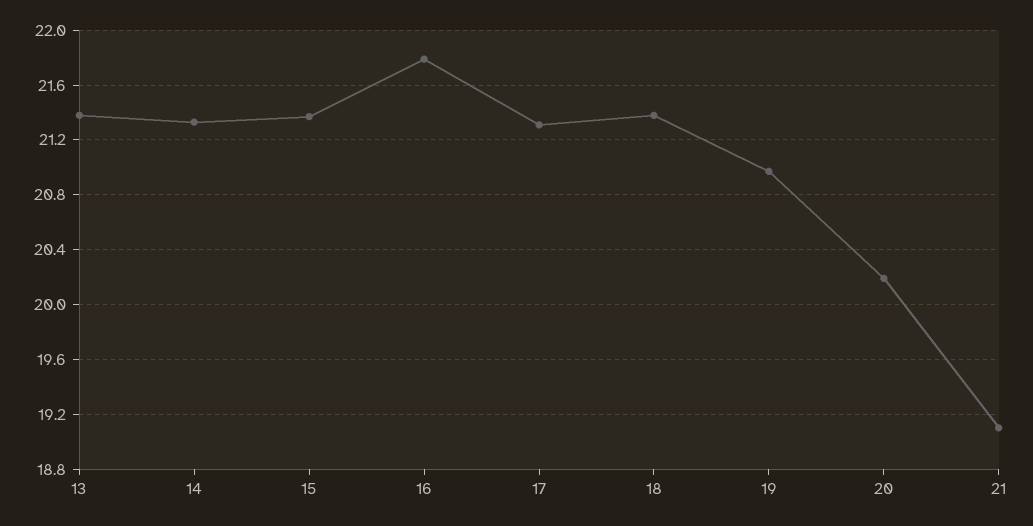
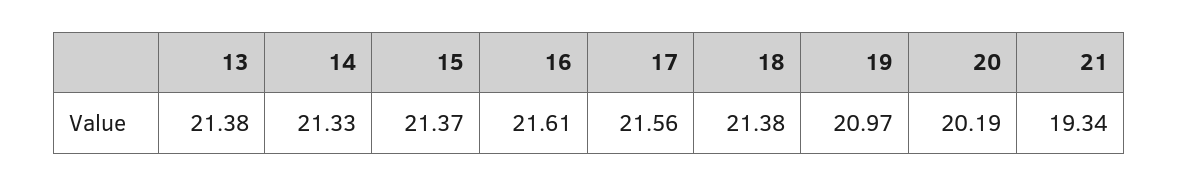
16: 21.8 -> 21.61
17: 21.3 -> 21.56
21: 19.1 -> 19.34

